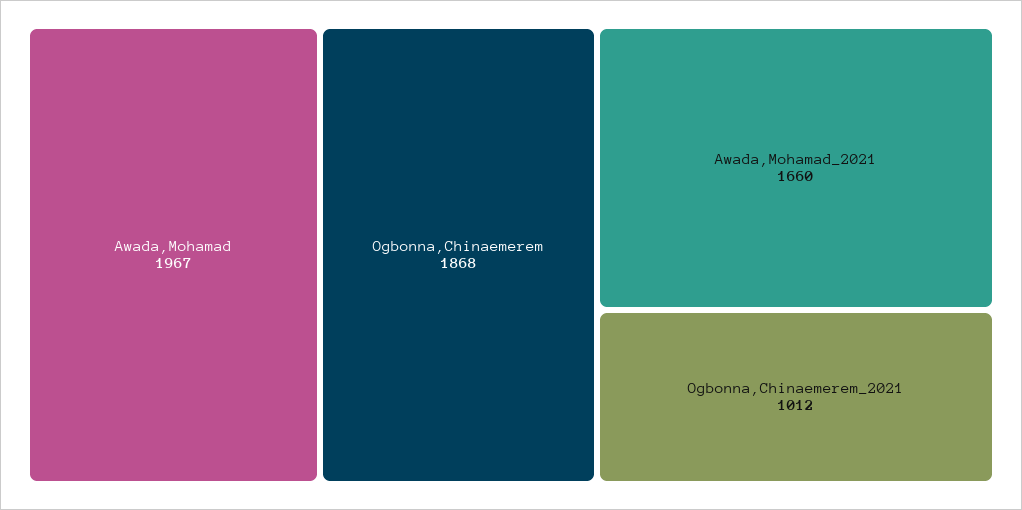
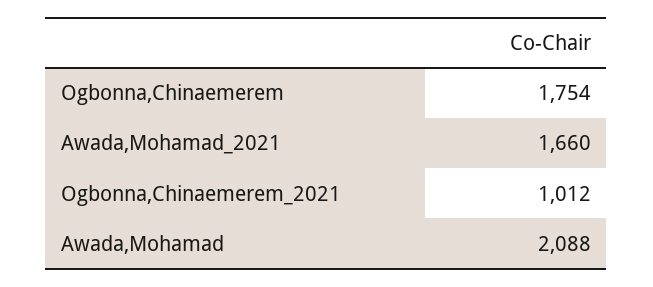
Awada,Mohamad: 1967 -> 2088
Ogbonna,Chinaemerem: 1868 -> 1754

